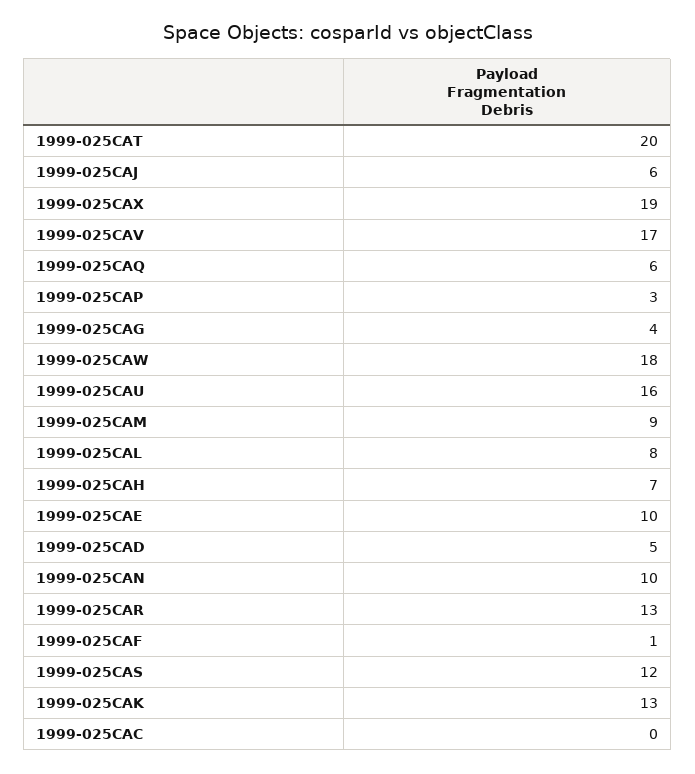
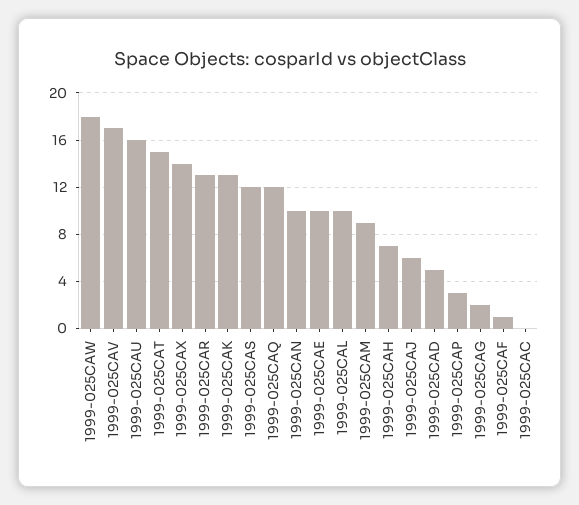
1999-025CAT: 20 -> 15
1999-025CAX: 19 -> 14
1999-025CAQ: 6 -> 12
1999-025CAG: 4 -> 2
1999-025CAL: 8 -> 10

